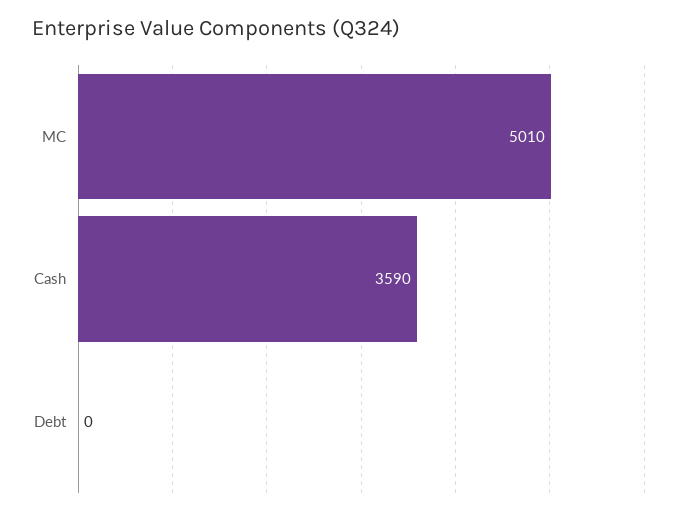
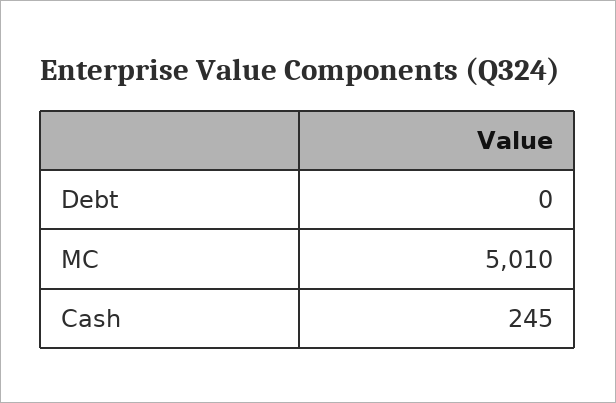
Cash: 3590 -> 245

